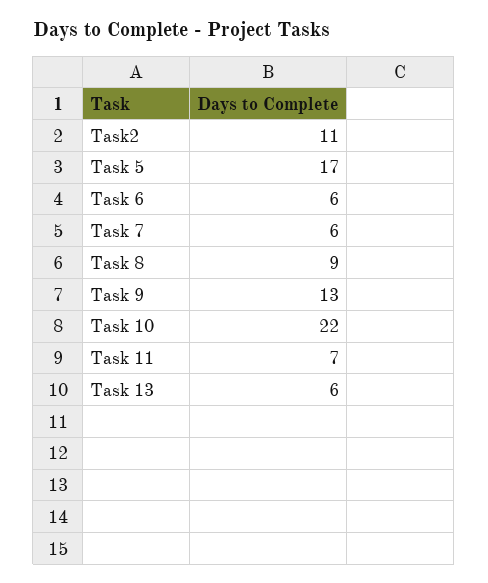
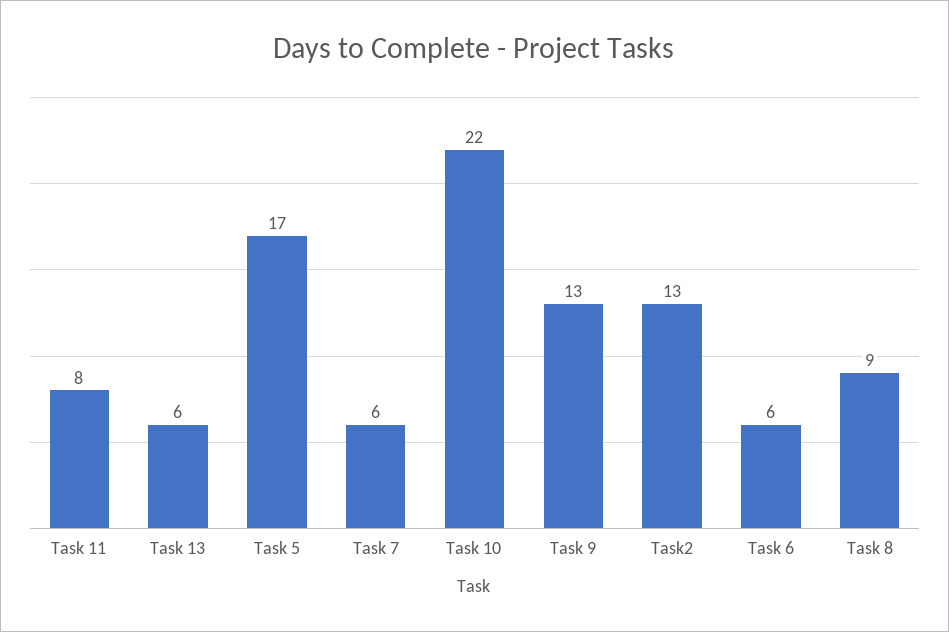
Task2: 11 -> 13
Task 11: 7 -> 8

